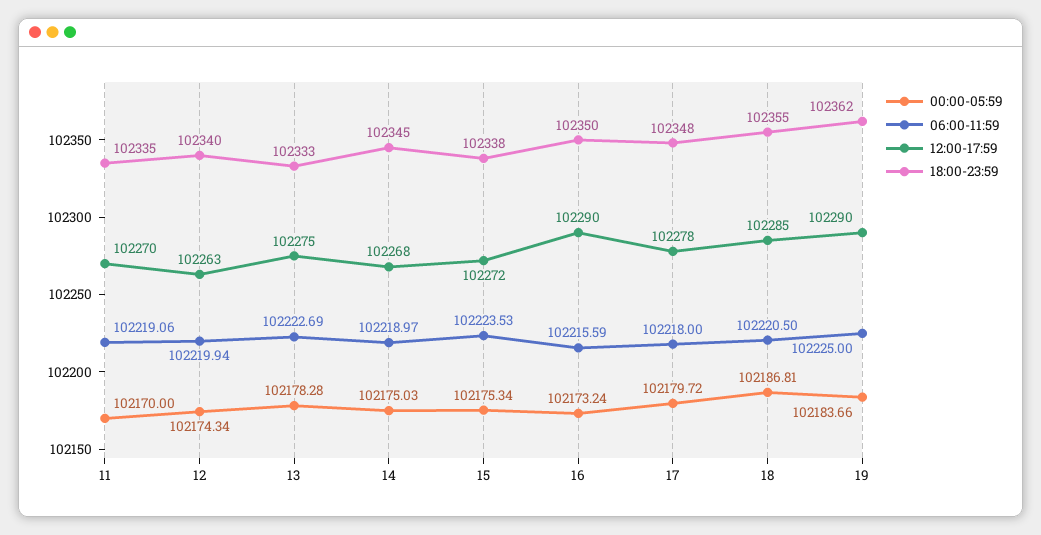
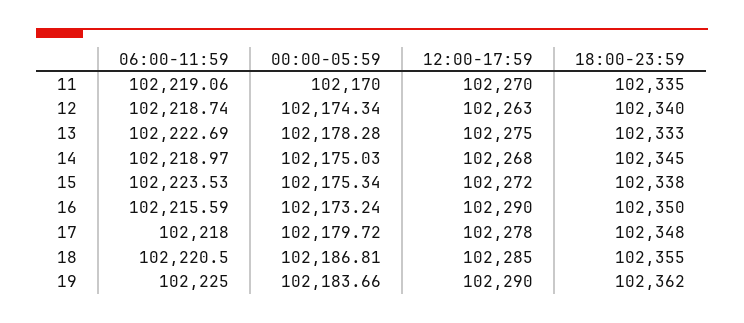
06:00-11:59, 12: 102219.94 -> 102218.74

